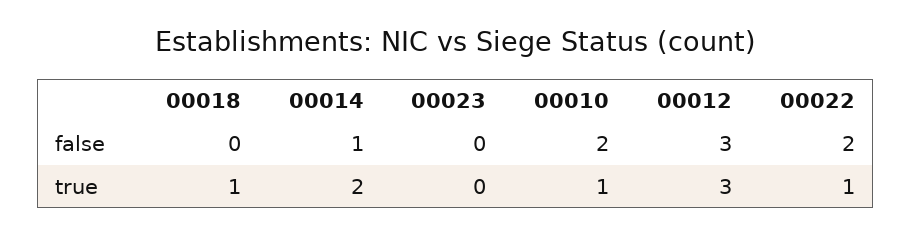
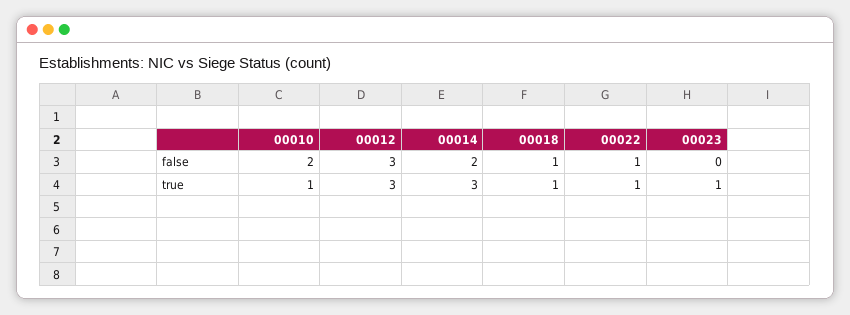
00018, false: 0 -> 1
00014, false: 1 -> 2
00022, false: 2 -> 1
00014, true: 2 -> 3
00023, true: 0 -> 1

